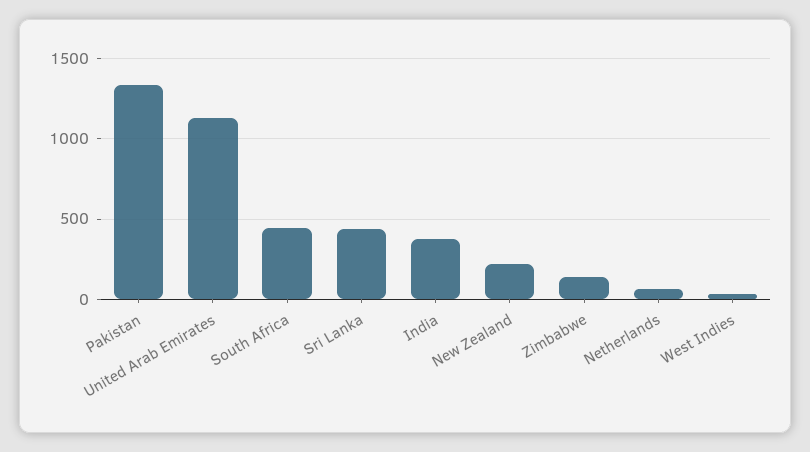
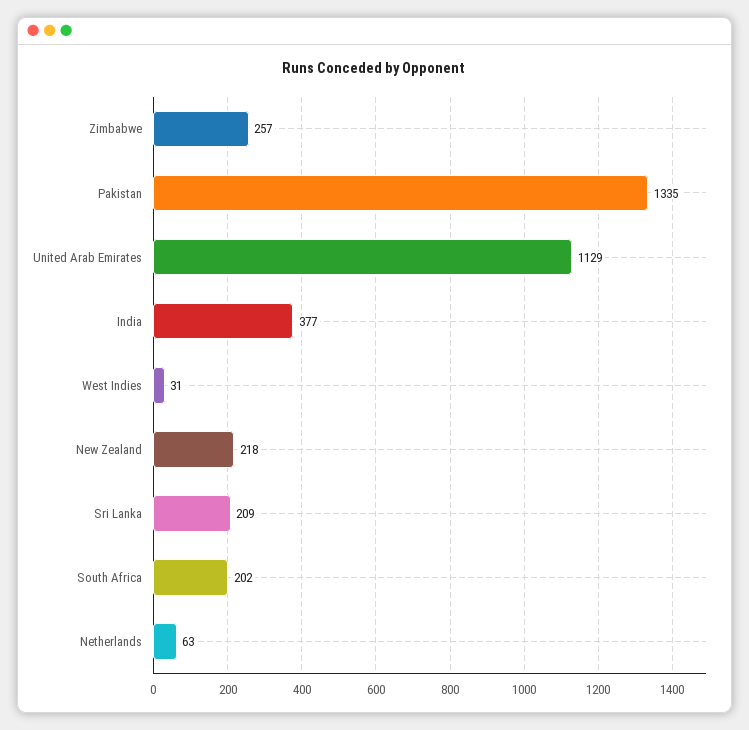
South Africa: 450 -> 202
Sri Lanka: 450 -> 209
Zimbabwe: 150 -> 257

